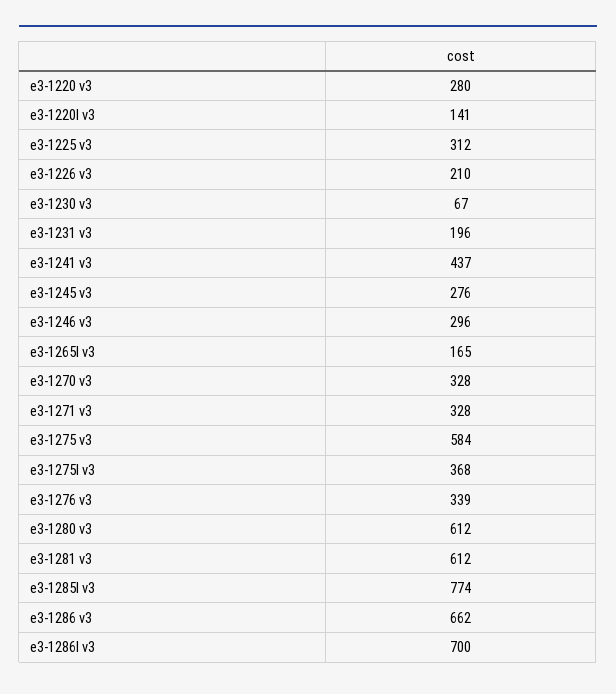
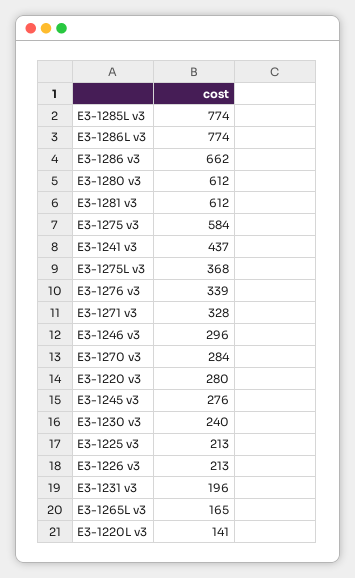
e3-1225 v3: 312 -> 213
e3-1226 v3: 210 -> 213
e3-1230 v3: 67 -> 240
e3-1270 v3: 328 -> 284
e3-1286l v3: 700 -> 774

